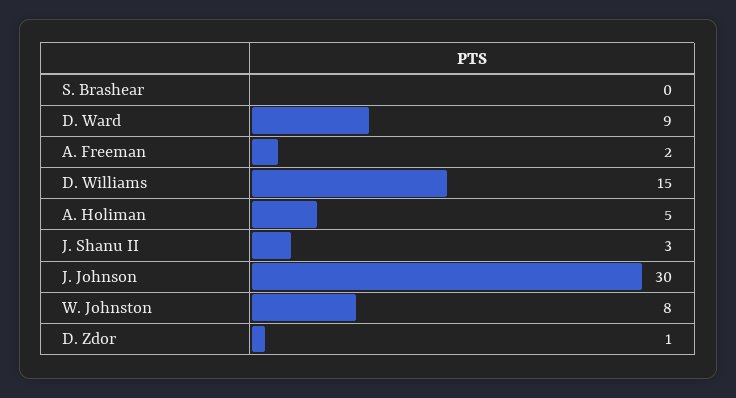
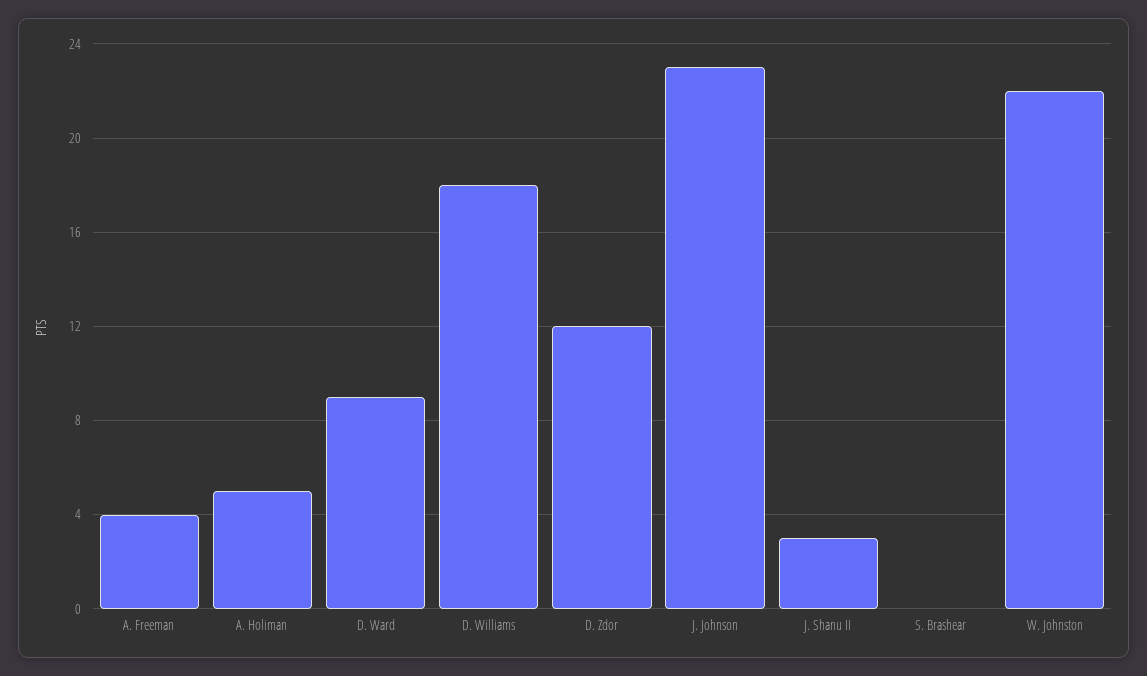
A. Freeman: 2 -> 4
D. Williams: 15 -> 18
J. Johnson: 30 -> 23
W. Johnston: 8 -> 22
D. Zdor: 1 -> 12

